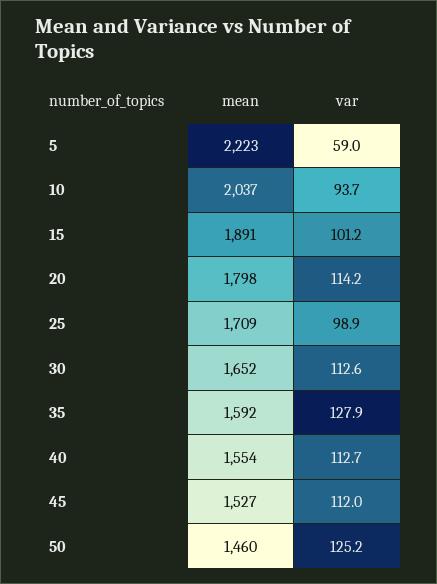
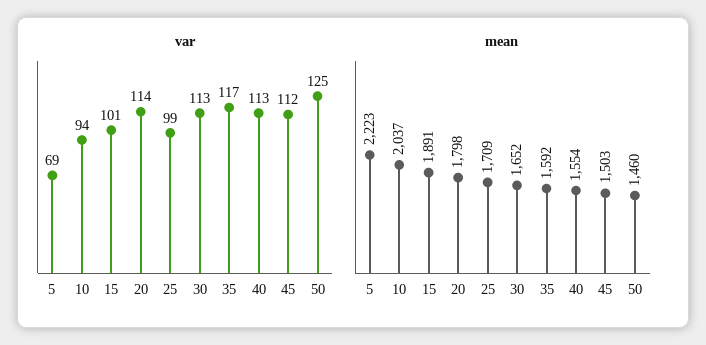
var, 5: 59 -> 69
var, 35: 127.9 -> 117
mean, 45: 1527 -> 1503

